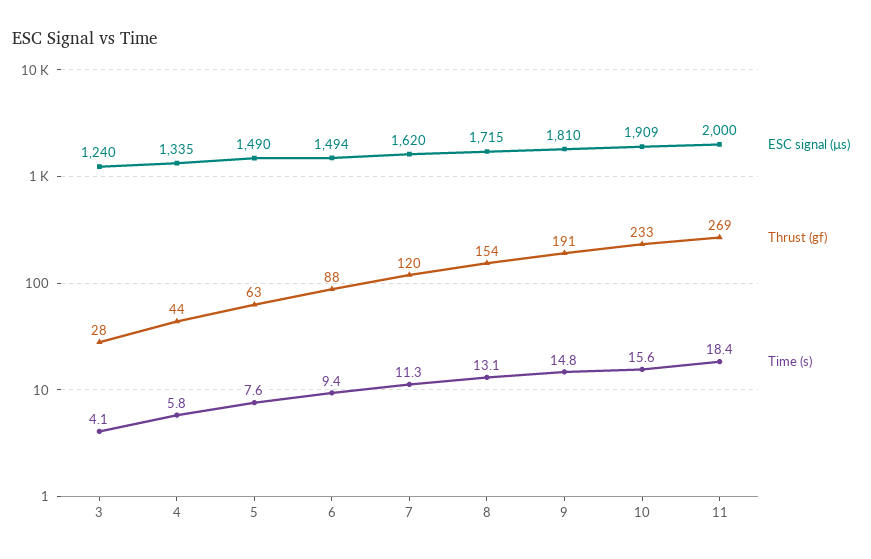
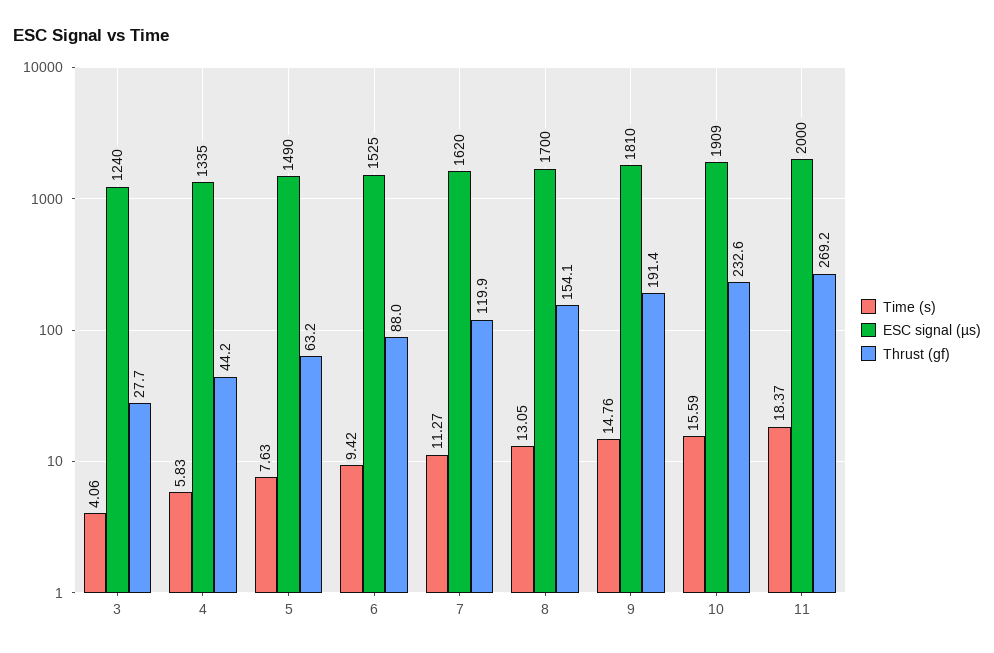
ESC signal (µs), 6: 1494 -> 1525
ESC signal (µs), 8: 1715 -> 1700

